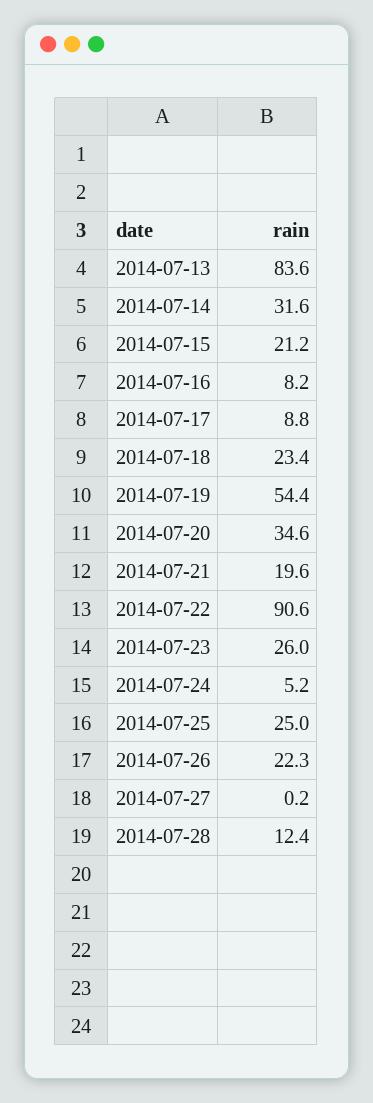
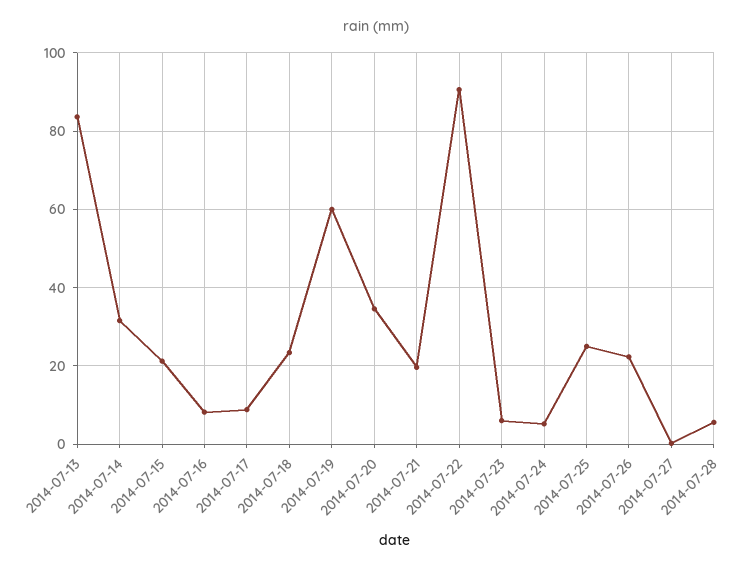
2014-07-19: 54.4 -> 60
2014-07-23: 26 -> 6
2014-07-28: 12.4 -> 6

